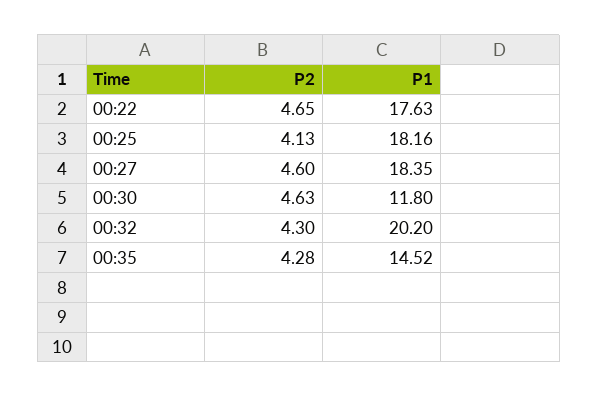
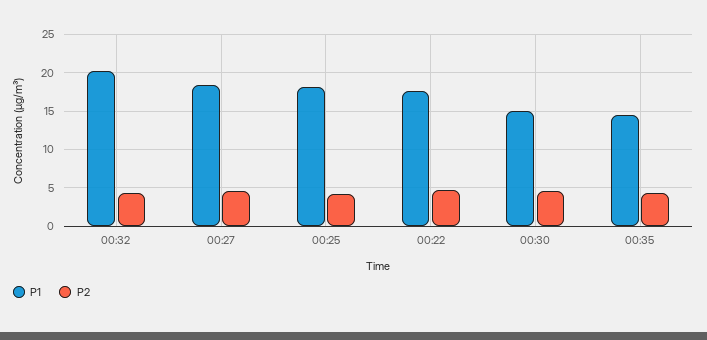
P1, 00:30: 11.8 -> 15

